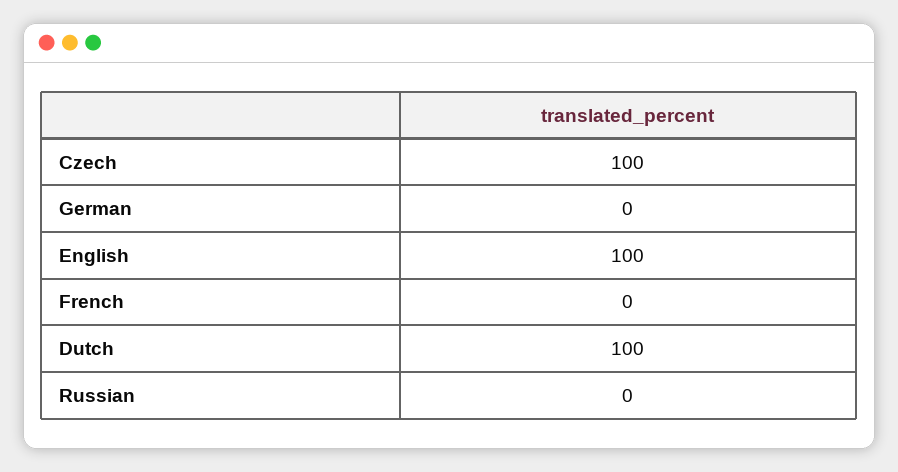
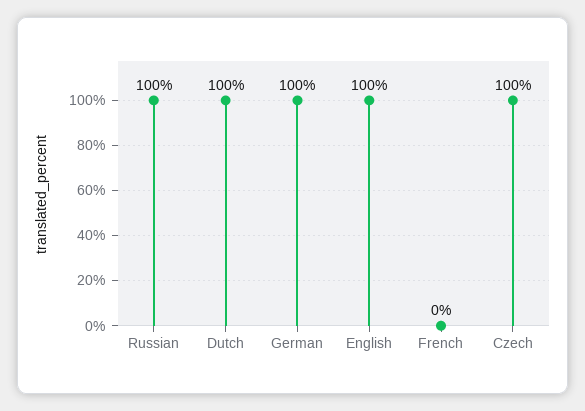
German: 0 -> 100
Russian: 0 -> 100

